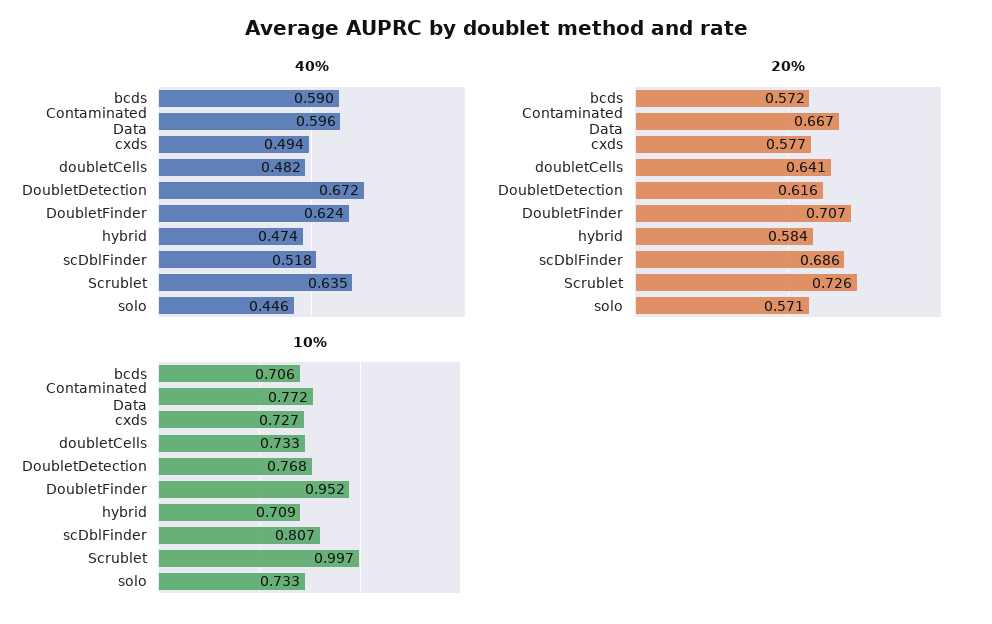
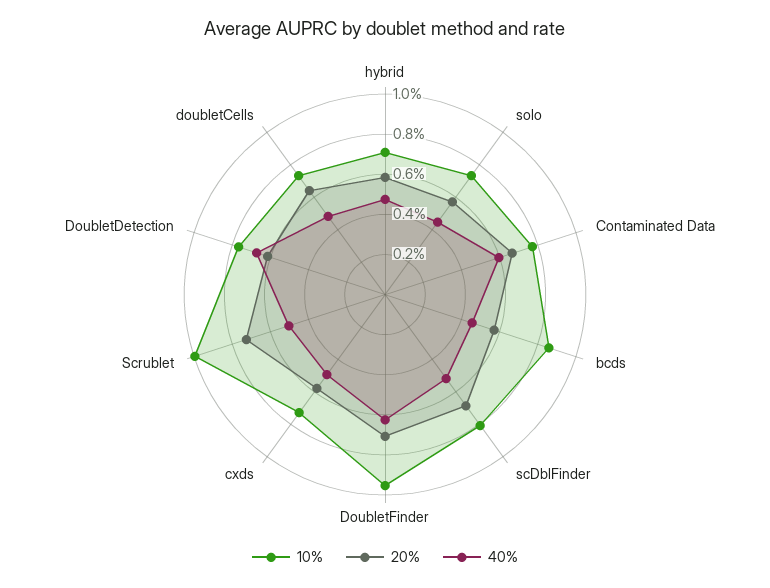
40%, bcds: 0.59 -> 0.45
40%, Scrublet: 0.635 -> 0.5
10%, bcds: 0.706 -> 0.85

